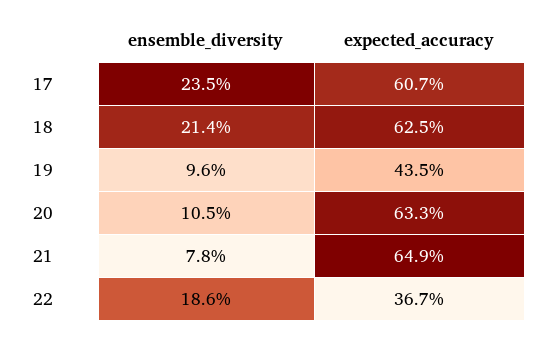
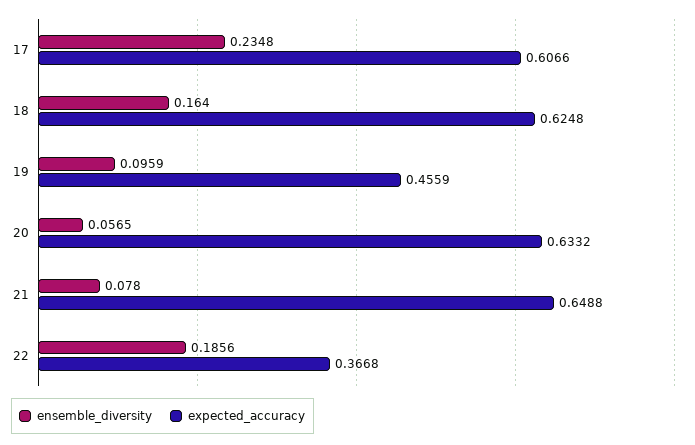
ensemble_diversity, 18: 0.214 -> 0.164
expected_accuracy, 19: 0.435 -> 0.4559
ensemble_diversity, 20: 0.105 -> 0.0565

